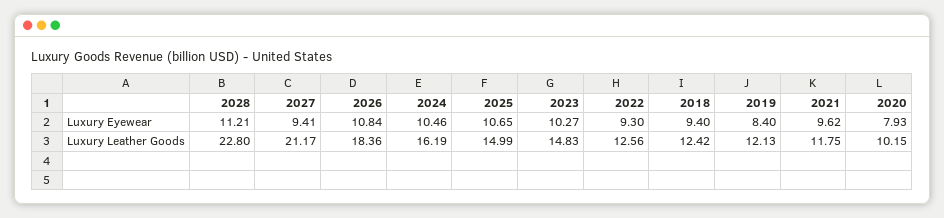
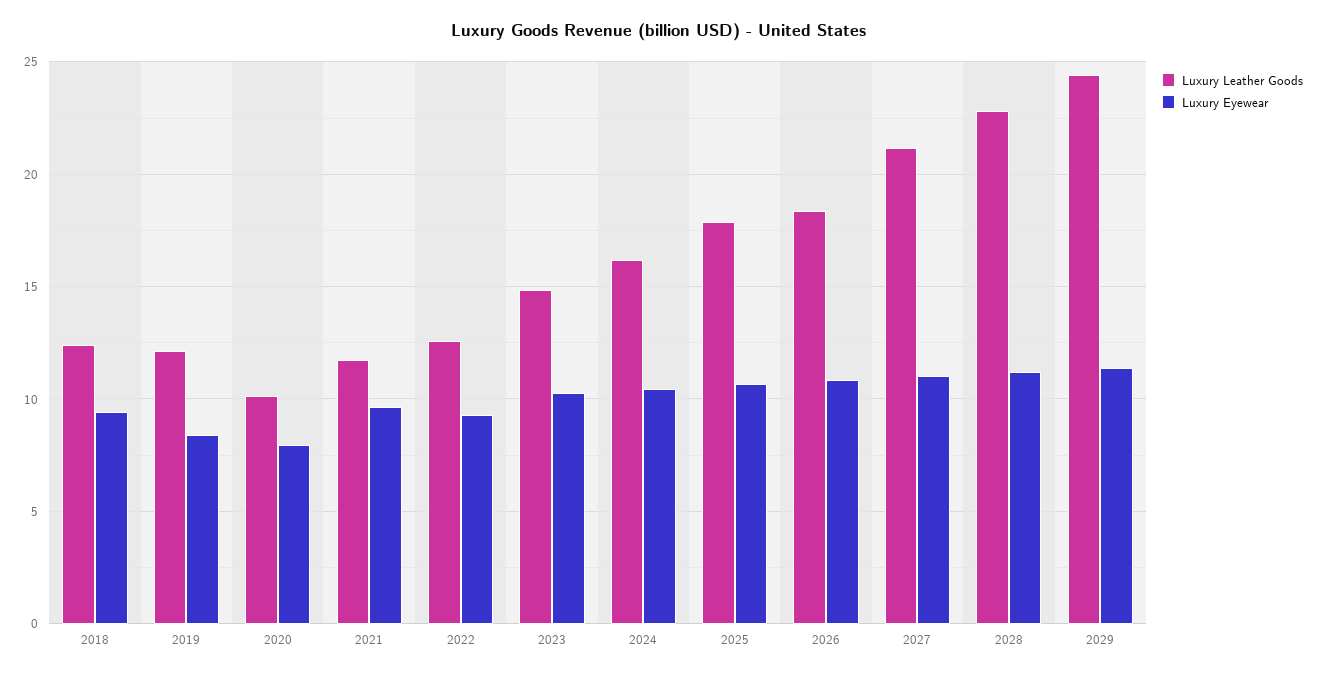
Luxury Eyewear, 2027: 9.41 -> 11
Luxury Leather Goods, 2025: 14.99 -> 18
Luxury Leather Goods, 2029: none -> 24.5
Luxury Eyewear, 2029: none -> 11.5

